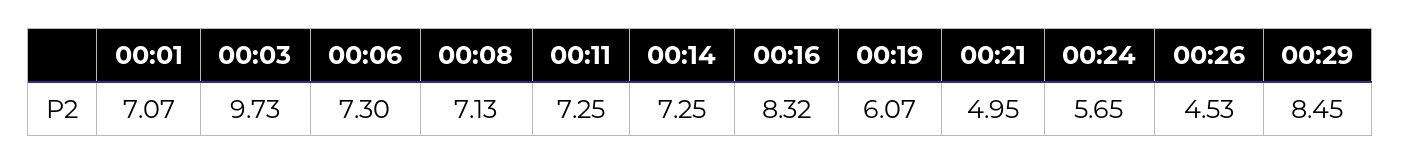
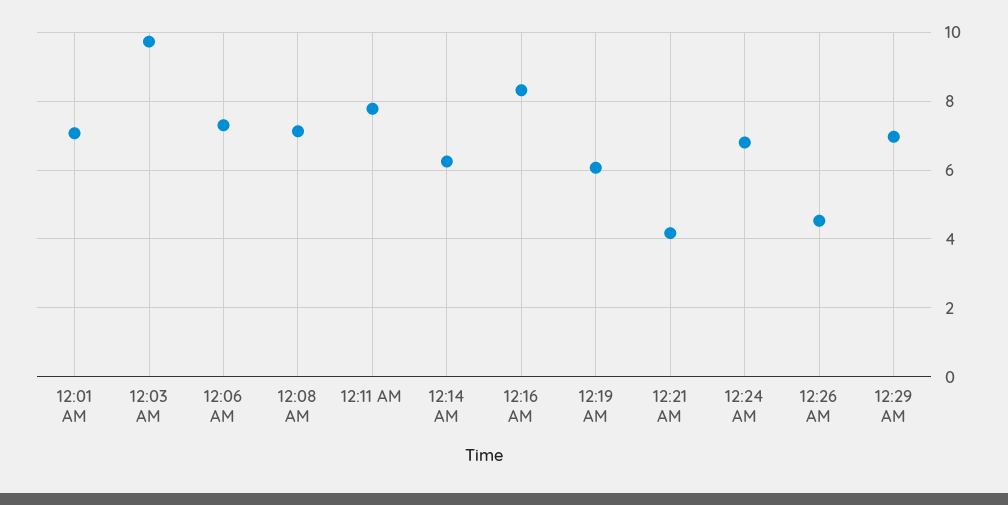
00:11: 7.25 -> 7.8
00:14: 7.25 -> 6.2
00:21: 4.95 -> 4.2
00:24: 5.65 -> 6.8
00:29: 8.45 -> 7

